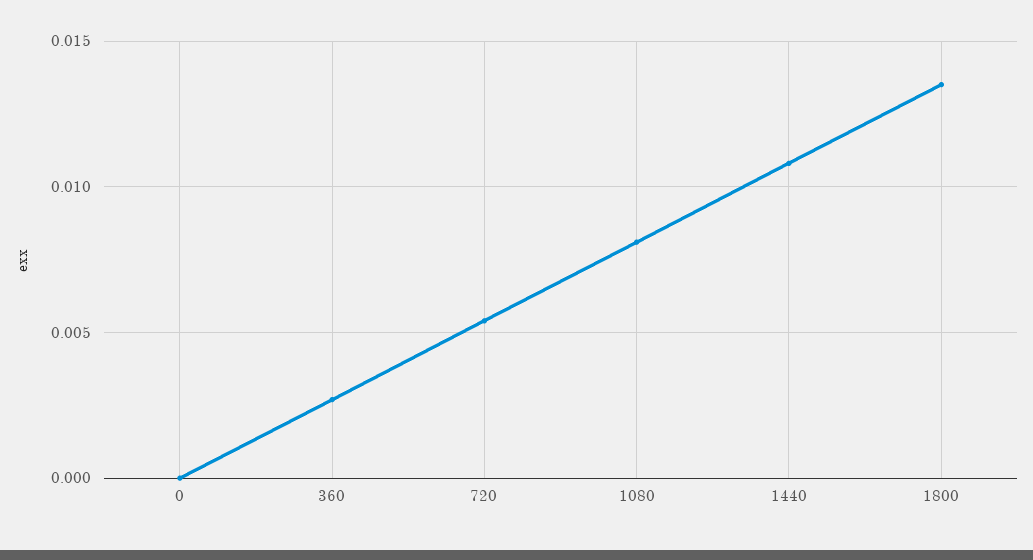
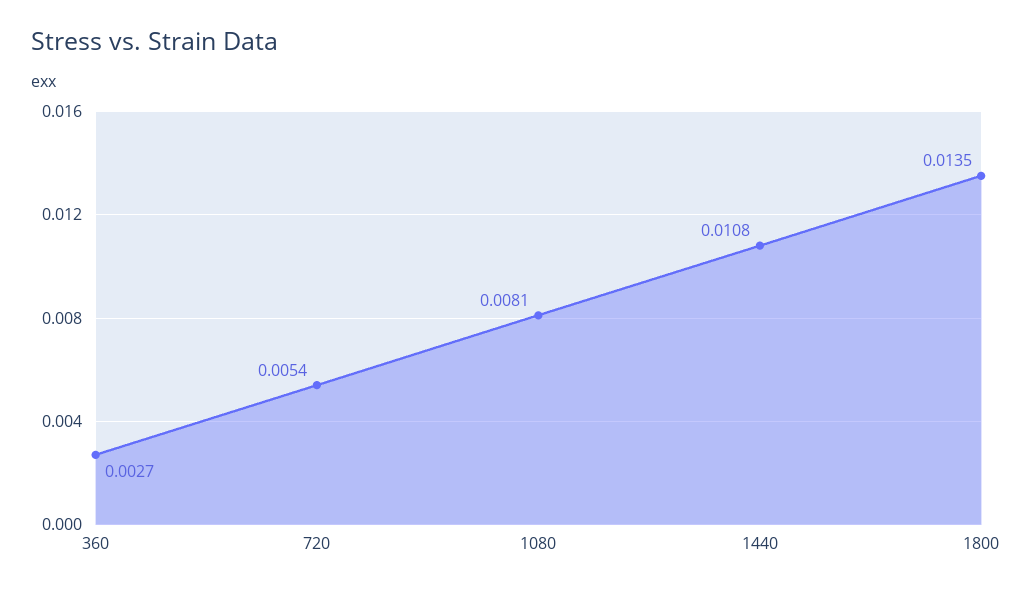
0: 0 -> none

